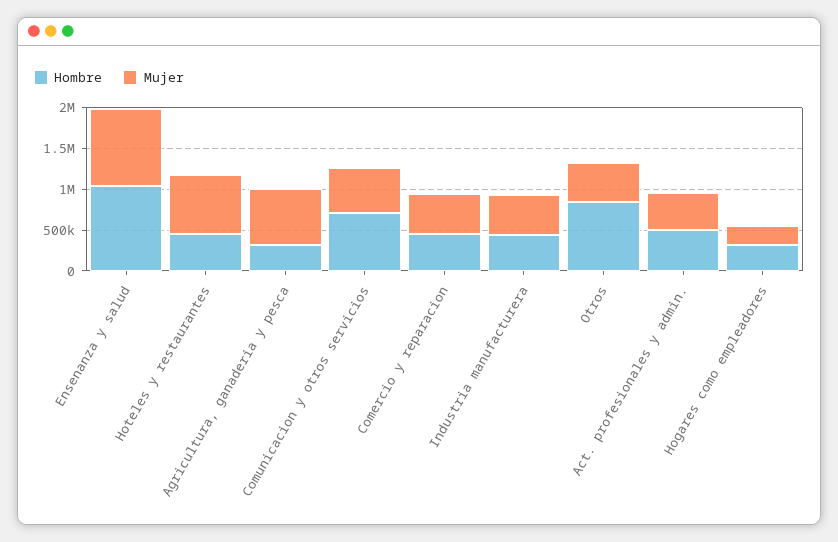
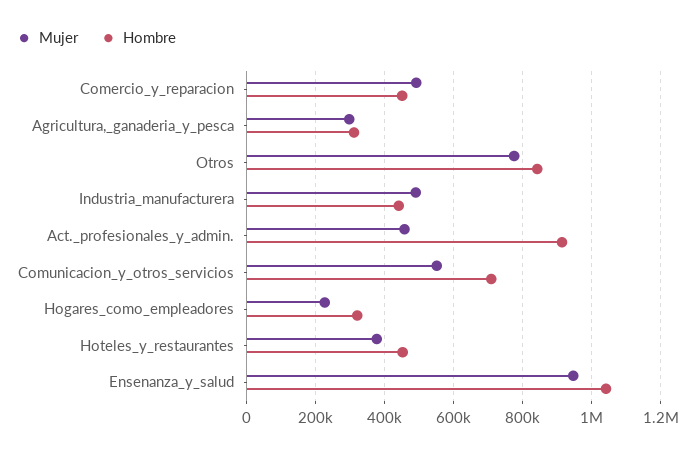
Mujer, Hoteles y restaurantes: 700000 -> 380000
Mujer, Agricultura, ganaderia y pesca: 700000 -> 300000
Mujer, Otros: 500000 -> 780000
Hombre, Act. profesionales y admin.: 500000 -> 920000

